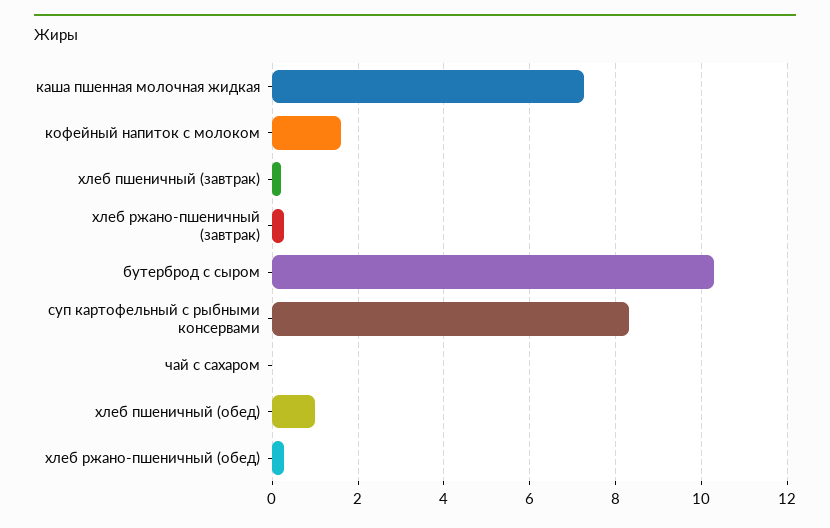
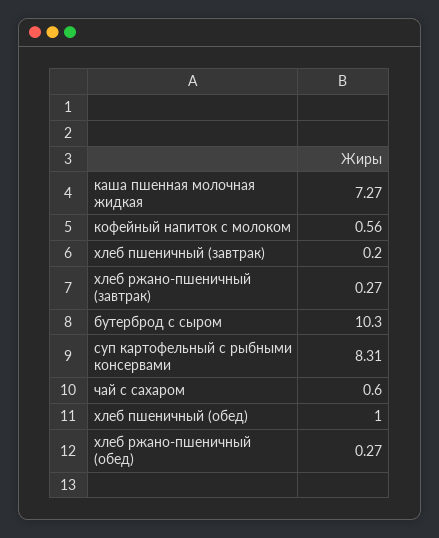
кофейный напиток с молоком: 1.6 -> 0.56
чай с сахаром: 0 -> 0.6

